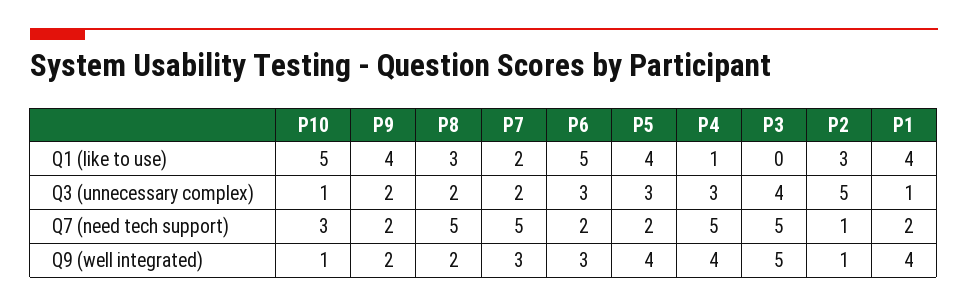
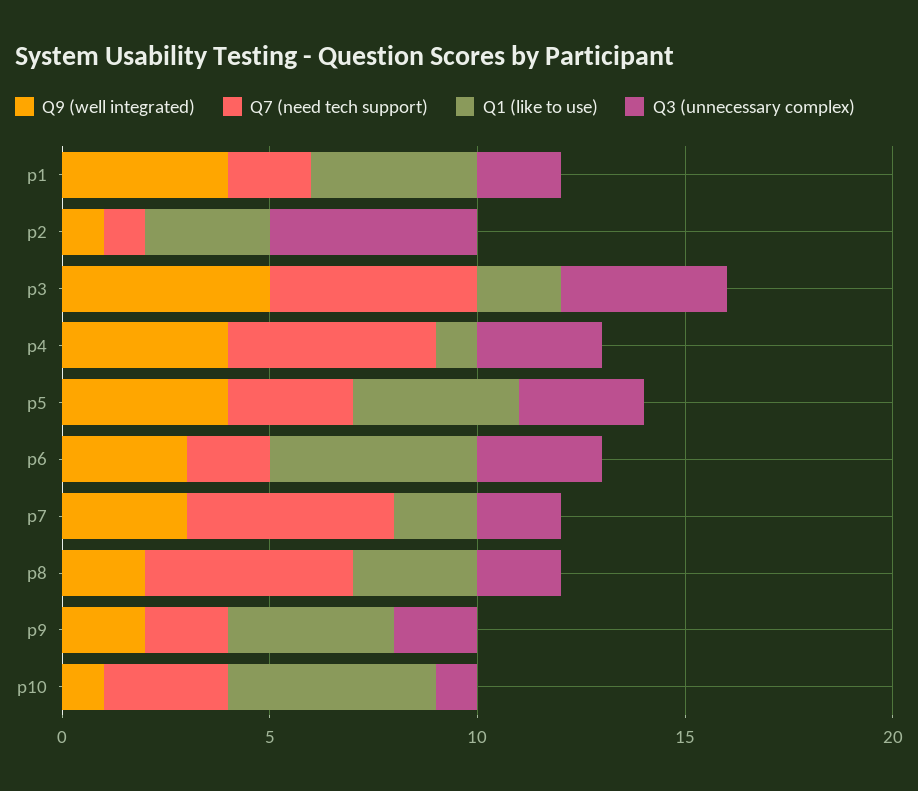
Q1 (like to use), P3: 0 -> 2
Q3 (unnecessary complex), P1: 1 -> 2
Q7 (need tech support), P5: 2 -> 3

